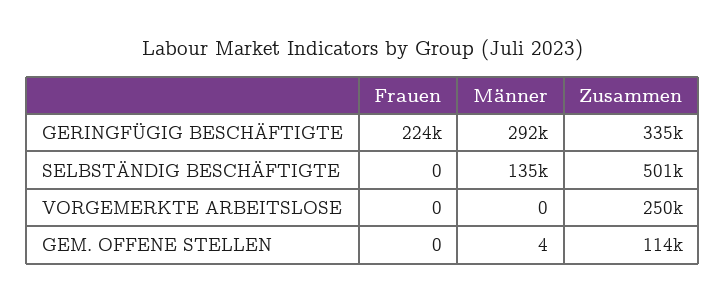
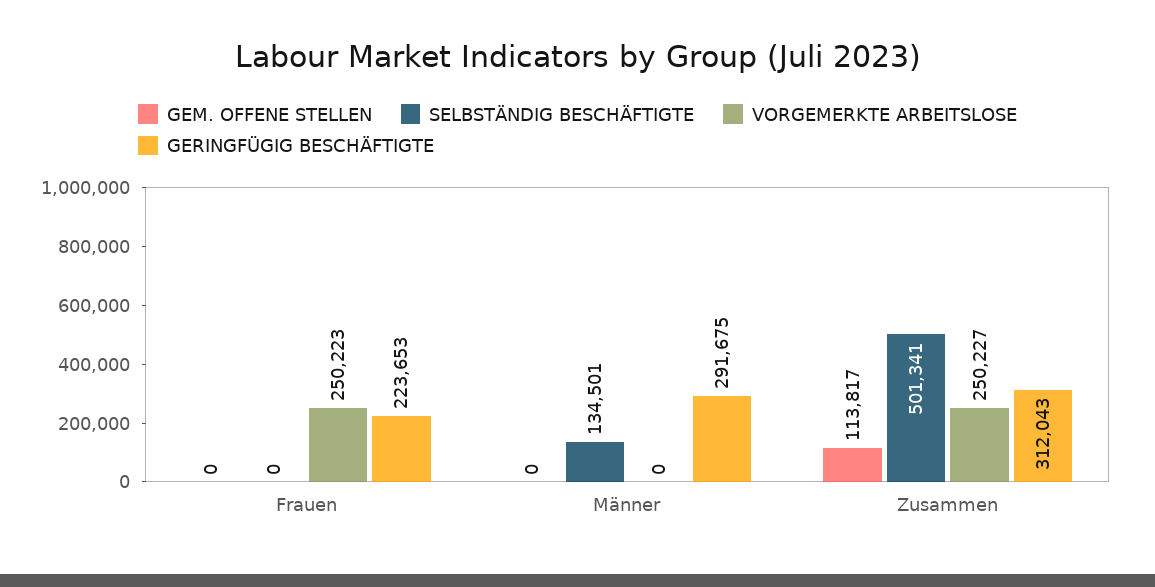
GERINGFÜGIG BESCHÄFTIGTE, Zusammen: 335000 -> 312043
VORGEMERKTE ARBEITSLOSE, Frauen: 0 -> 250223
GEM. OFFENE STELLEN, Männer: 4 -> 0

